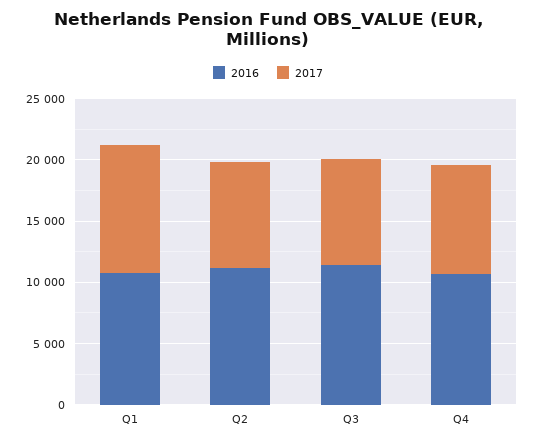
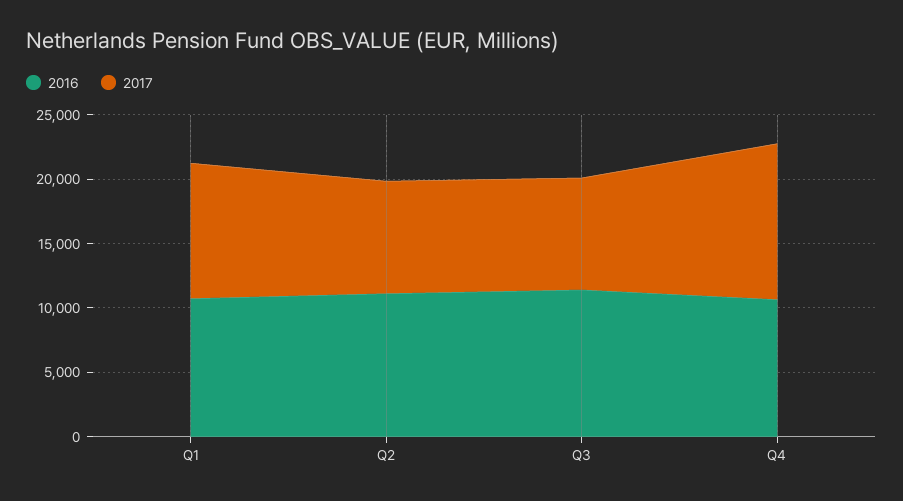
2017, Q4: 9000 -> 12000

